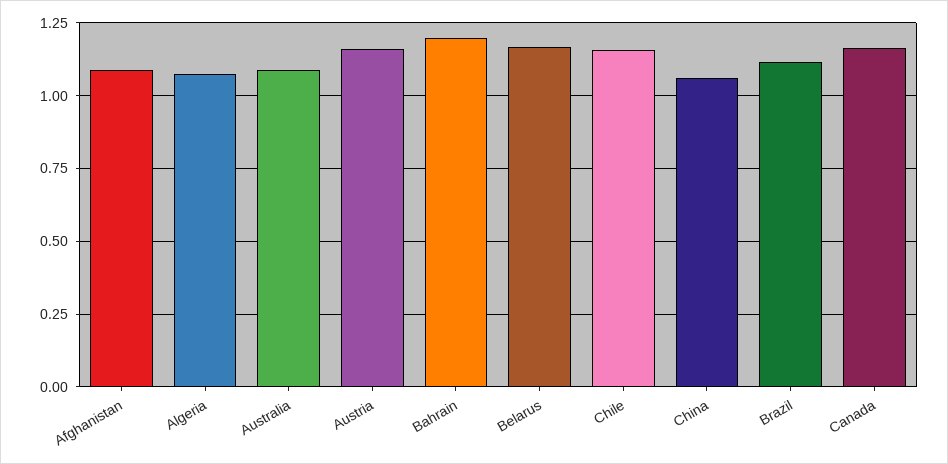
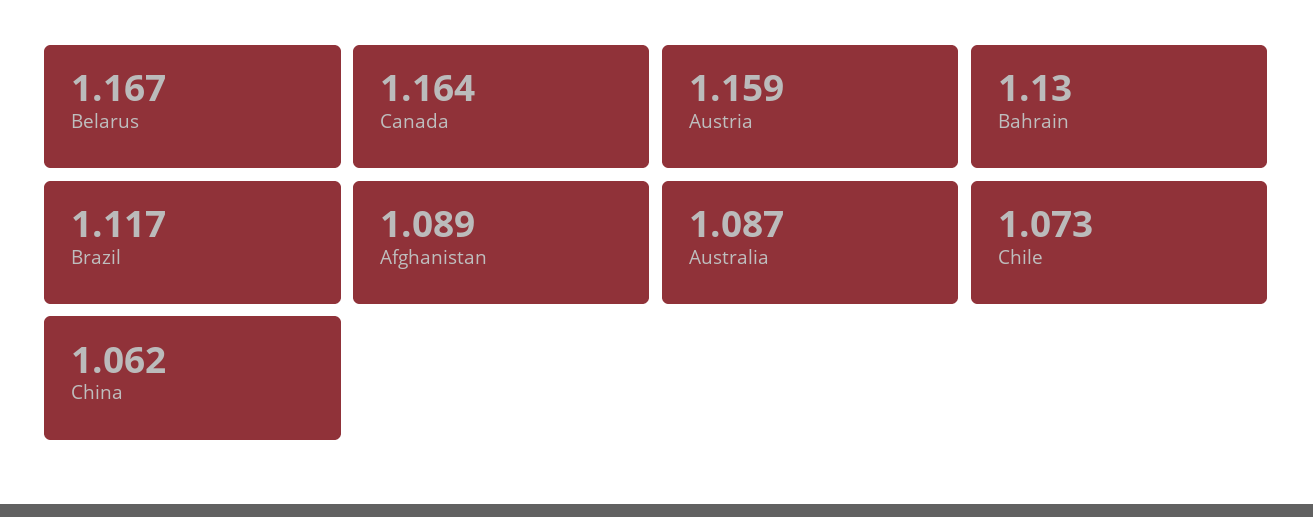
Algeria: 1.075 -> none
Bahrain: 1.2 -> 1.13
Chile: 1.15 -> 1.073

